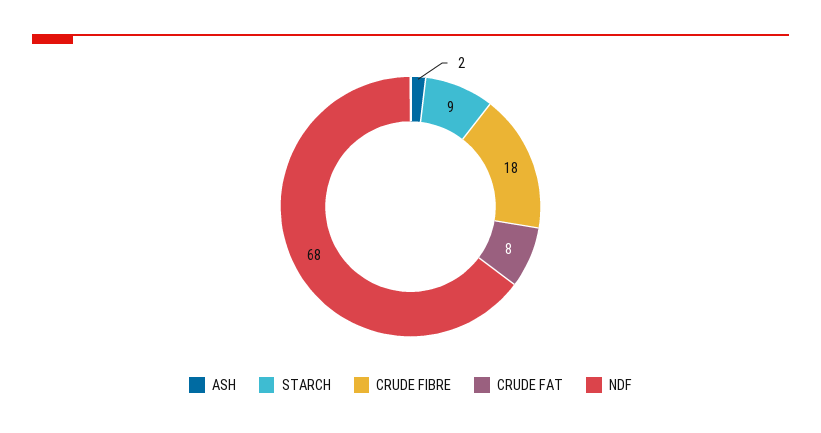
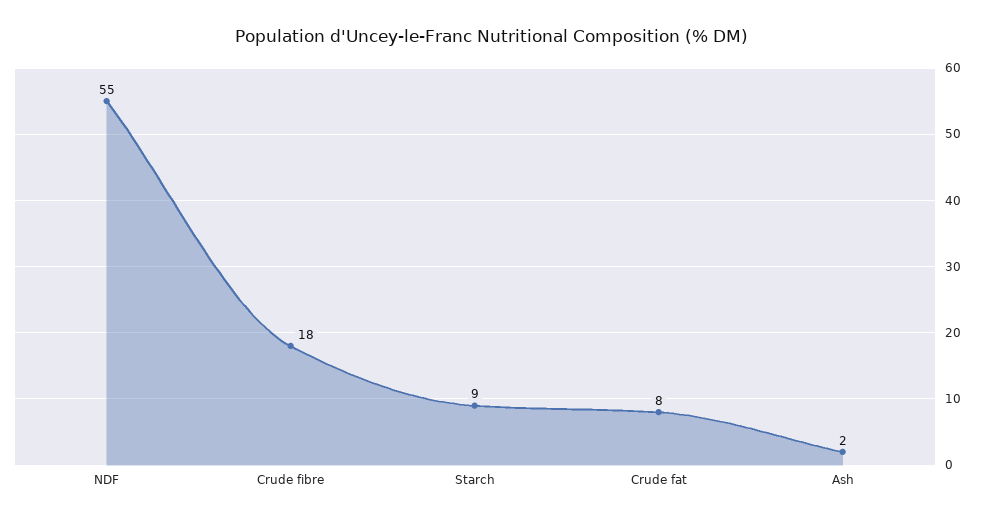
NDF: 68 -> 55

